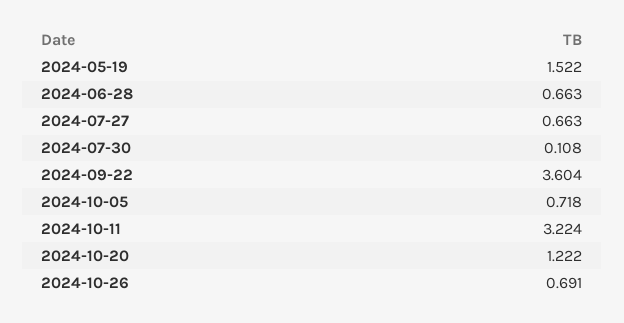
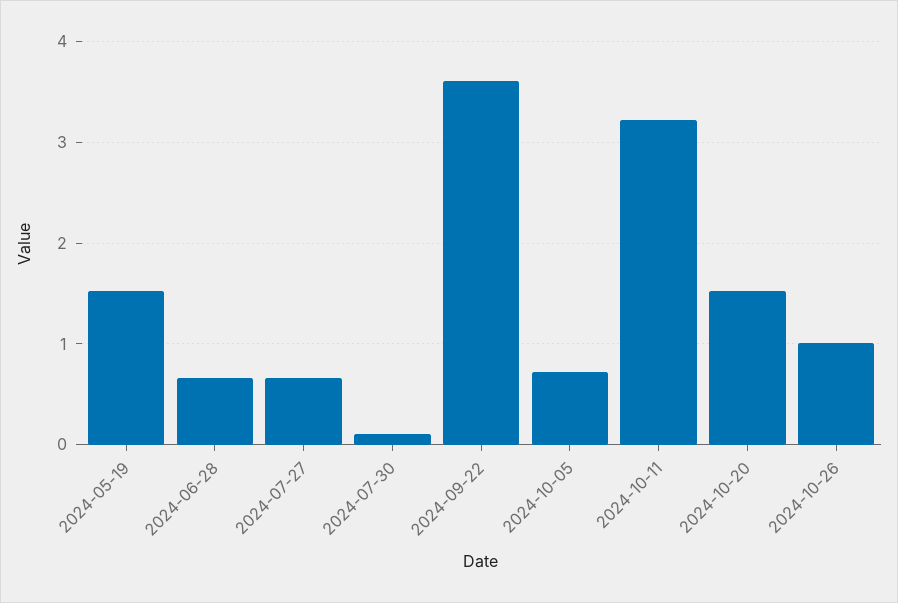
2024-10-20: 1.222 -> 1.5
2024-10-26: 0.691 -> 1

